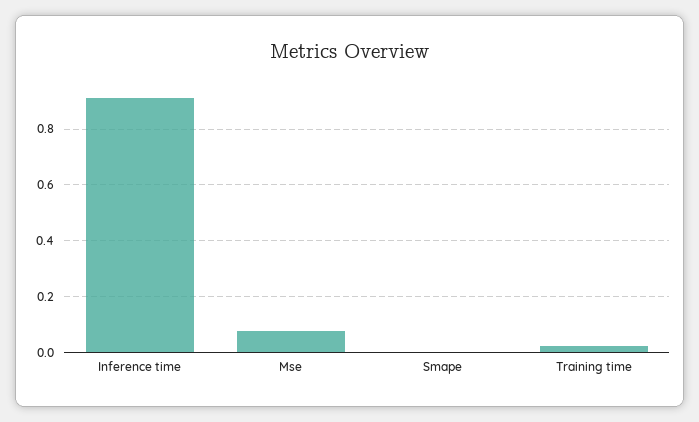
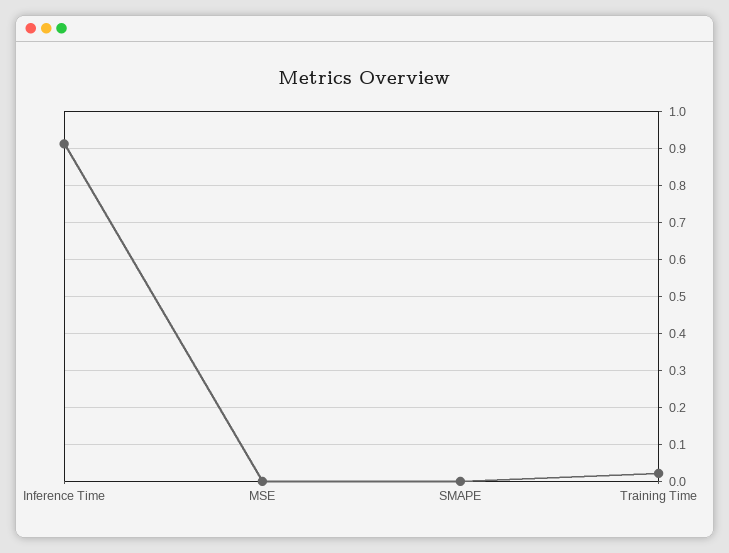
Mse: 0.075 -> 0

